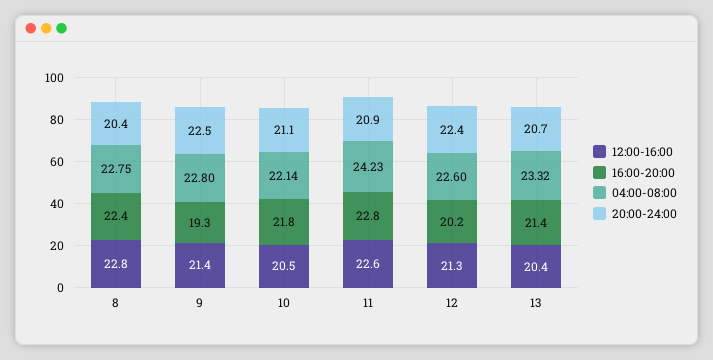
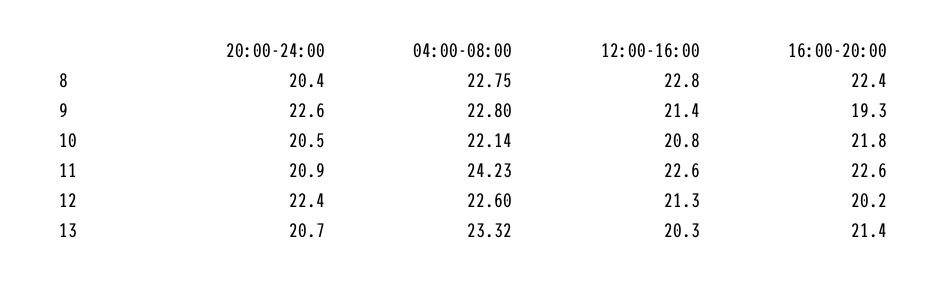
20:00-24:00, 9: 22.5 -> 22.6
12:00-16:00, 10: 20.5 -> 20.8
20:00-24:00, 10: 21.1 -> 20.5
16:00-20:00, 11: 22.8 -> 22.6
12:00-16:00, 13: 20.4 -> 20.3

